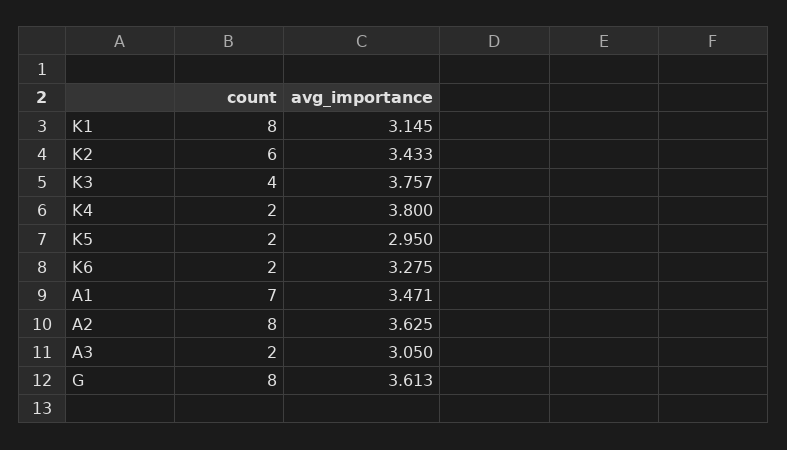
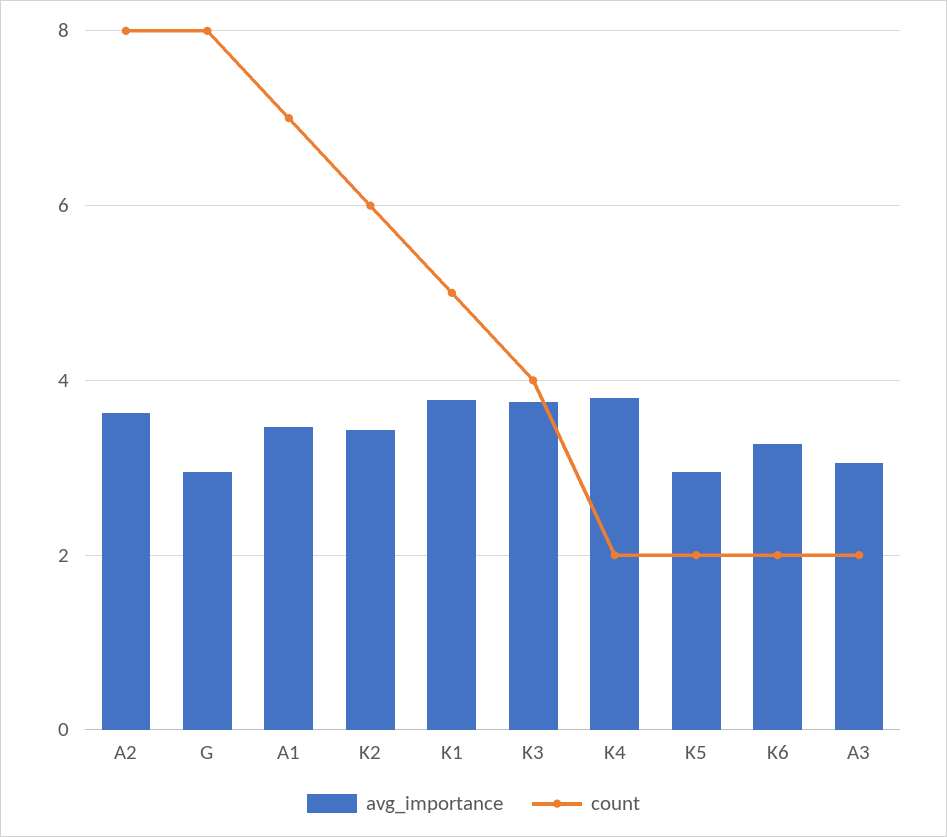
count, K1: 8 -> 5
avg_importance, K1: 3.145 -> 3.8
avg_importance, G: 3.613 -> 3

